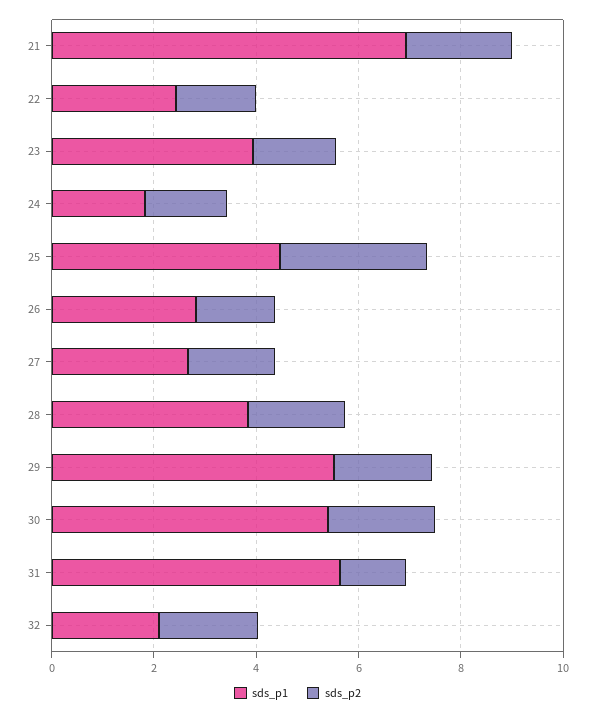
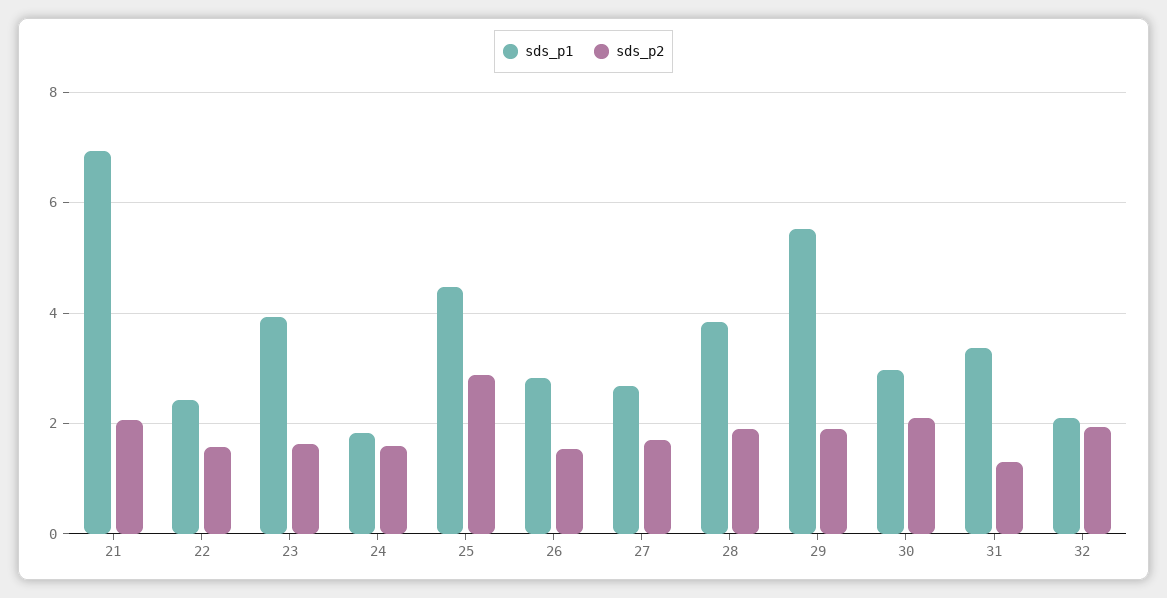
sds_p1, 30: 5.5 -> 3
sds_p1, 31: 5.5 -> 3.4

